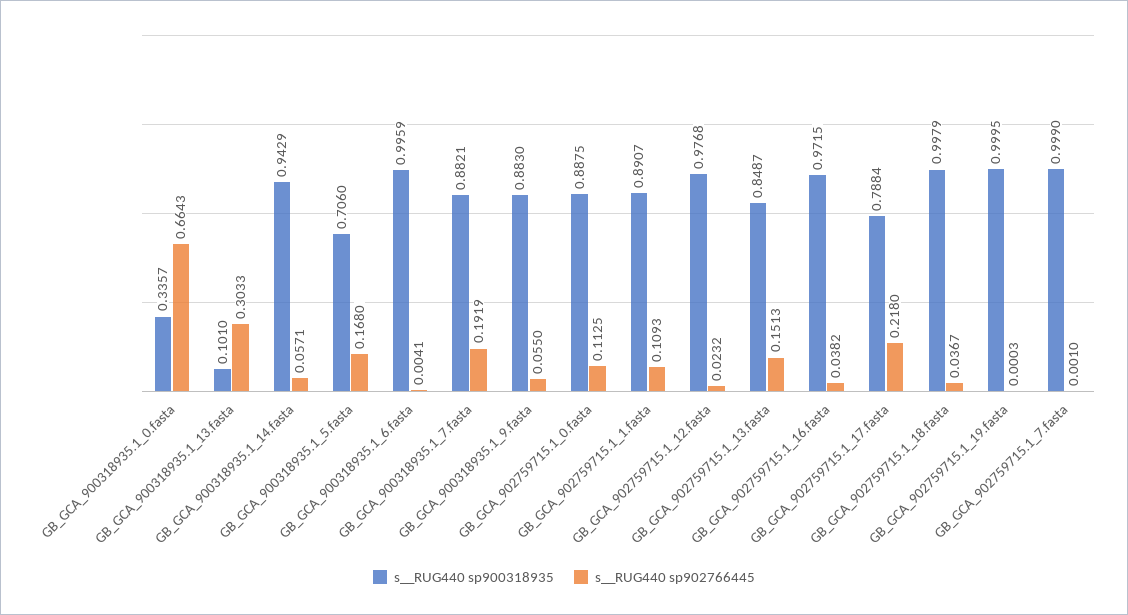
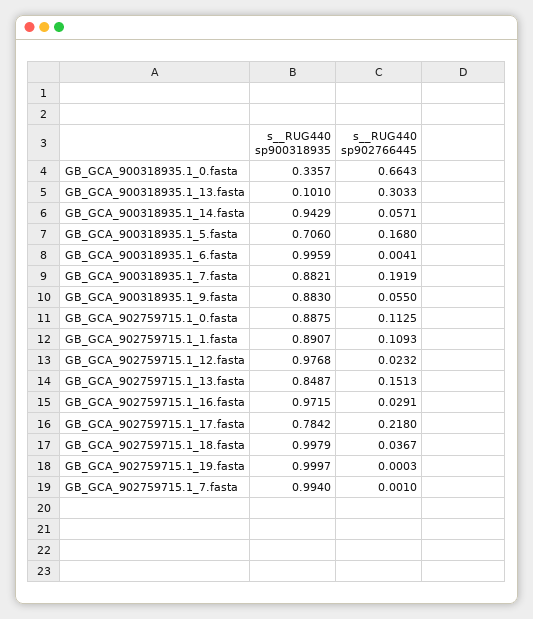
s__RUG440 sp902766445, GB_GCA_902759715.1_16.fasta: 0.0382 -> 0.0291
s__RUG440 sp900318935, GB_GCA_902759715.1_17.fasta: 0.7884 -> 0.7842
s__RUG440 sp900318935, GB_GCA_902759715.1_19.fasta: 0.9995 -> 0.9997
s__RUG440 sp900318935, GB_GCA_902759715.1_7.fasta: 0.999 -> 0.994

